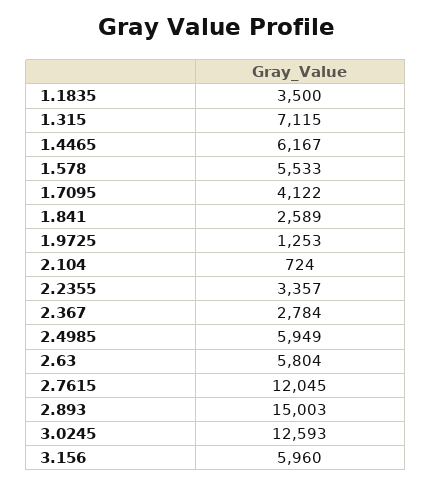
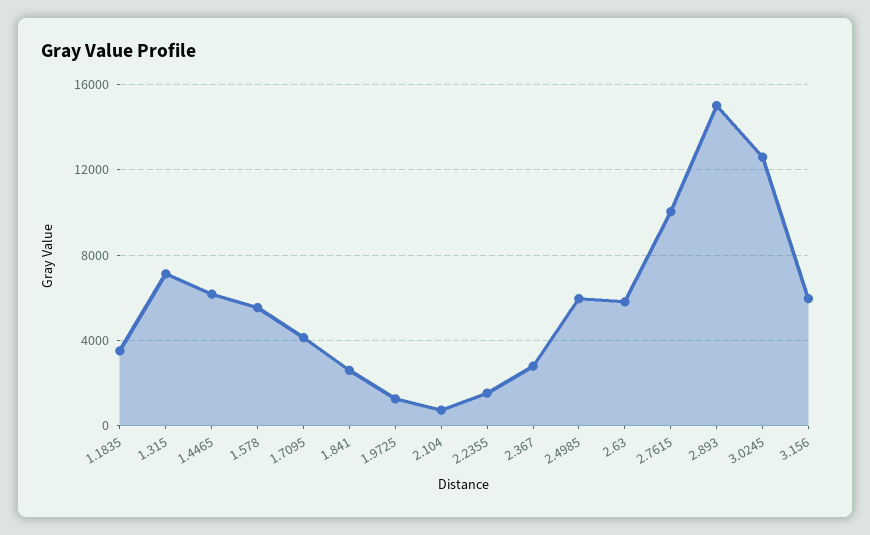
2.2355: 3357 -> 1500
2.7615: 12045 -> 10000

